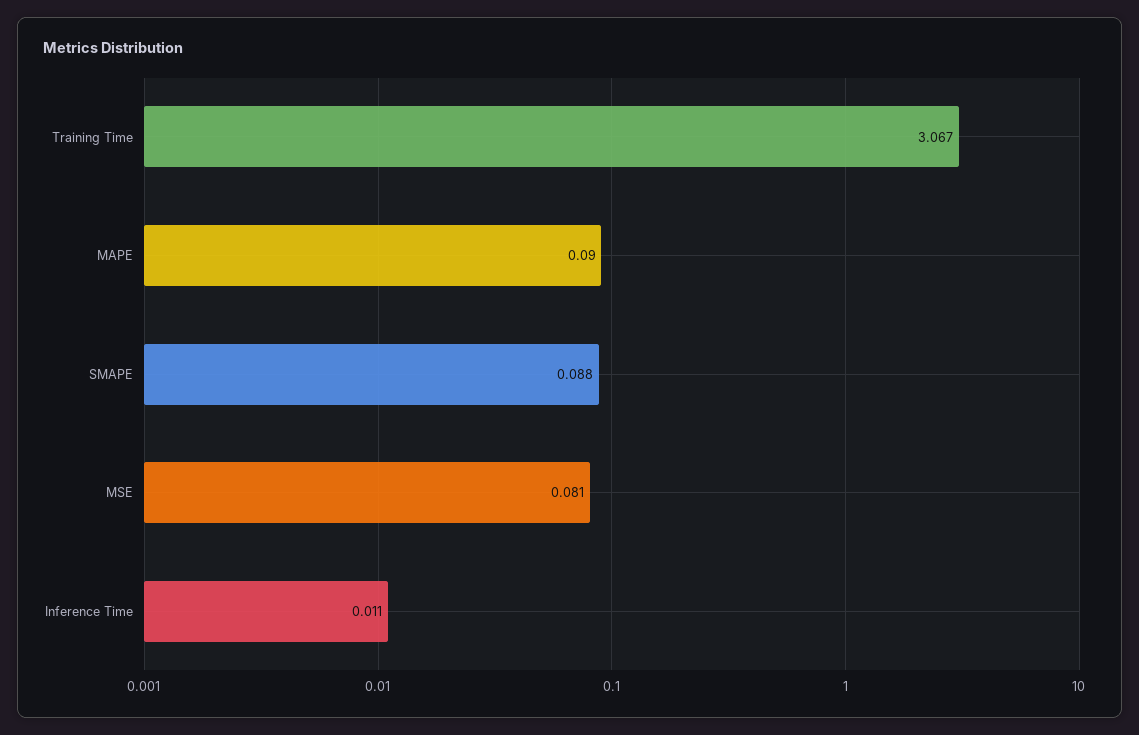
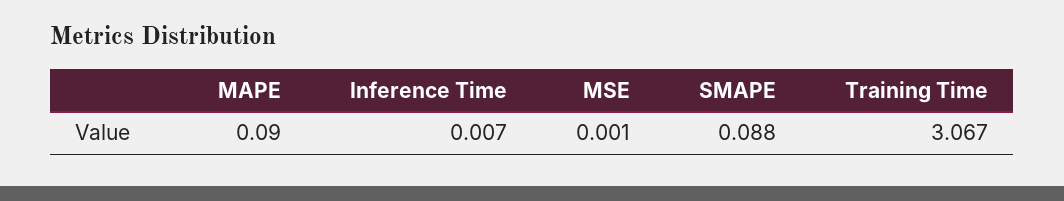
MSE: 0.081 -> 0.001
Inference Time: 0.011 -> 0.007

